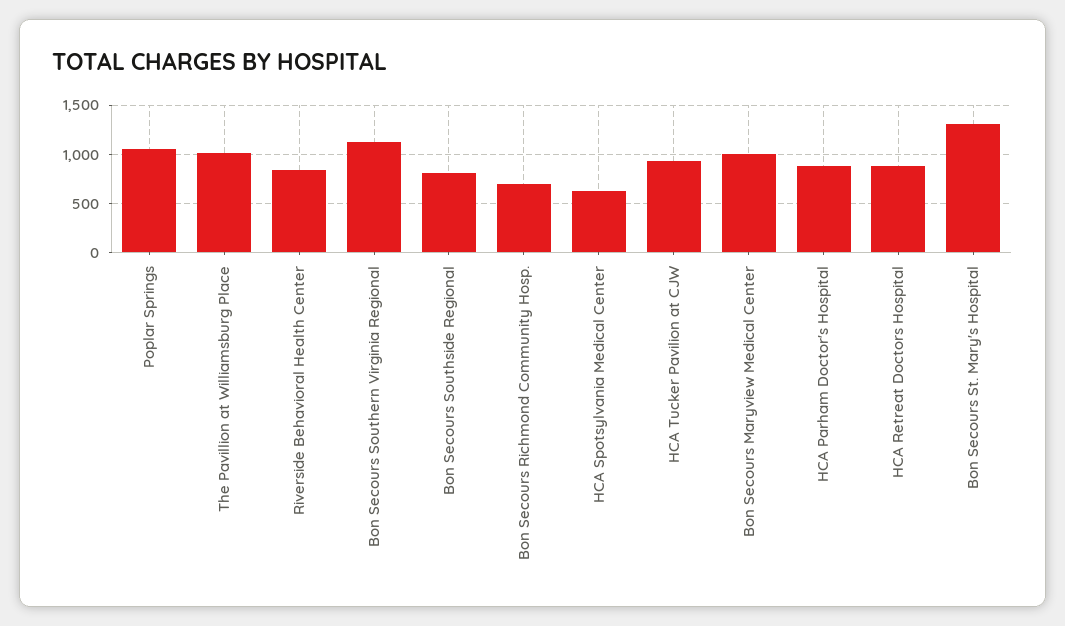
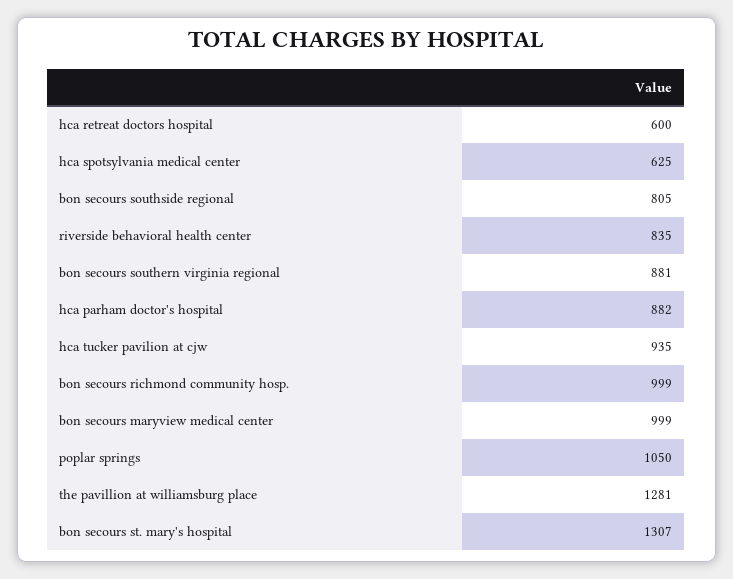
The Pavillion at Williamsburg Place: 1000 -> 1281
Bon Secours Southern Virginia Regional: 1100 -> 881
Bon Secours Richmond Community Hosp.: 700 -> 999
HCA Retreat Doctors Hospital: 900 -> 600

